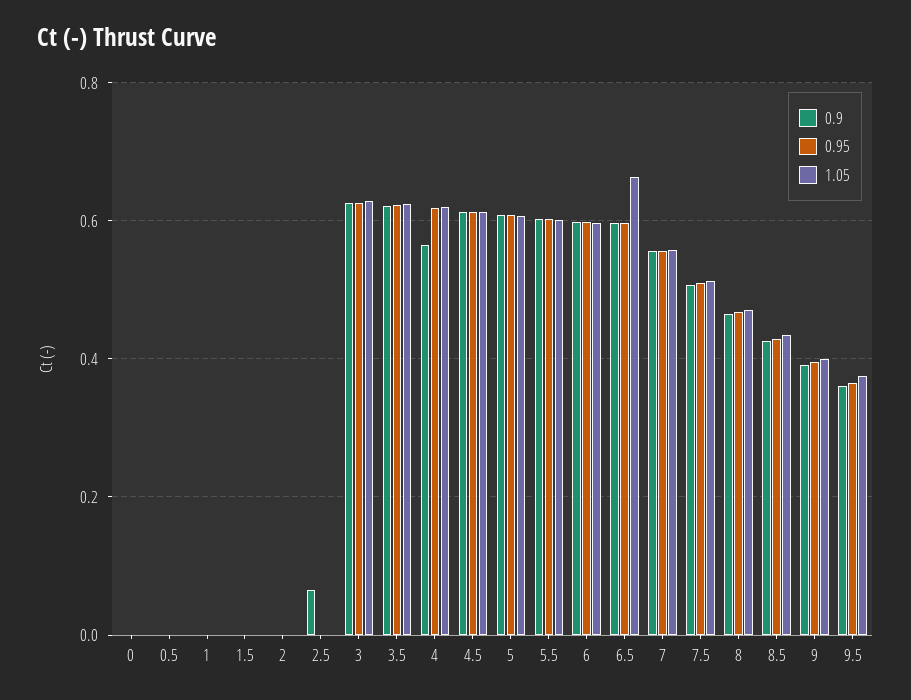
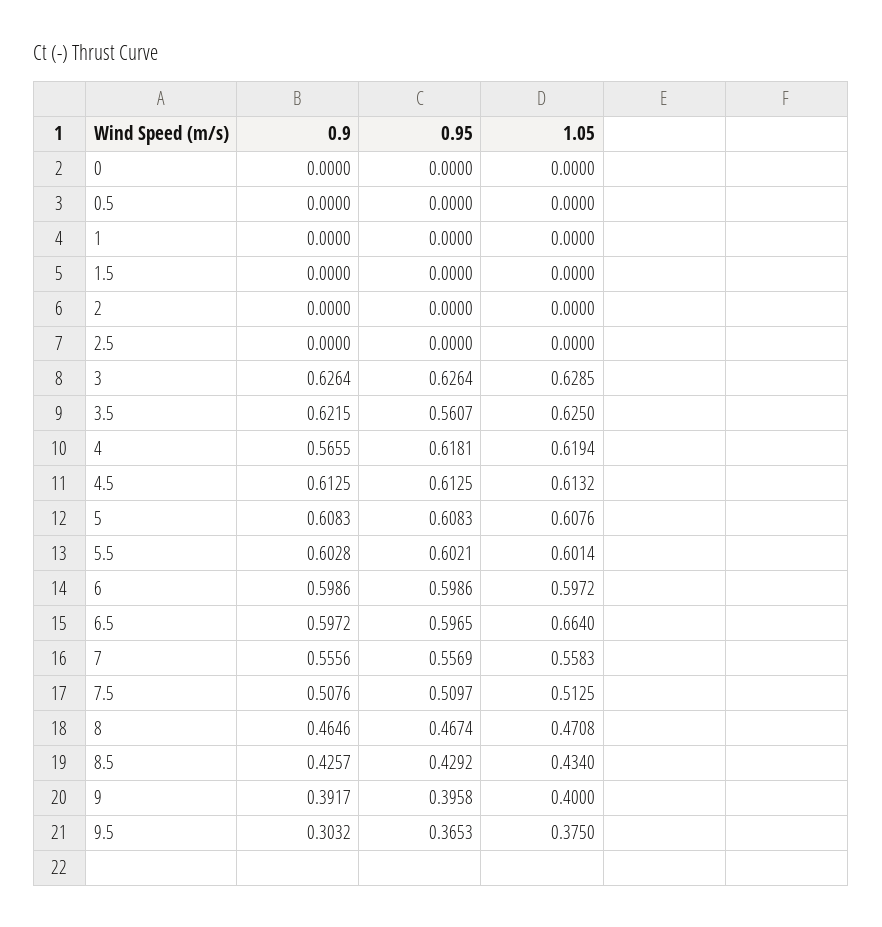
0.9, 2.5: 0.06 -> 0
0.95, 3.5: 0.62 -> 0.5607
0.9, 9.5: 0.36 -> 0.3032

